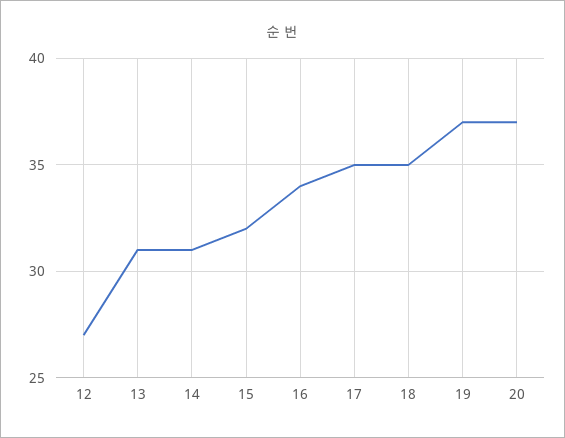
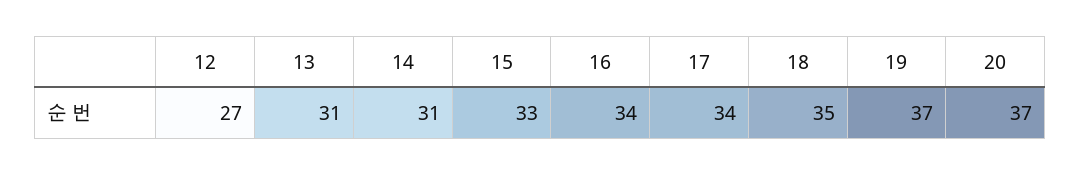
15: 32 -> 33
17: 35 -> 34

